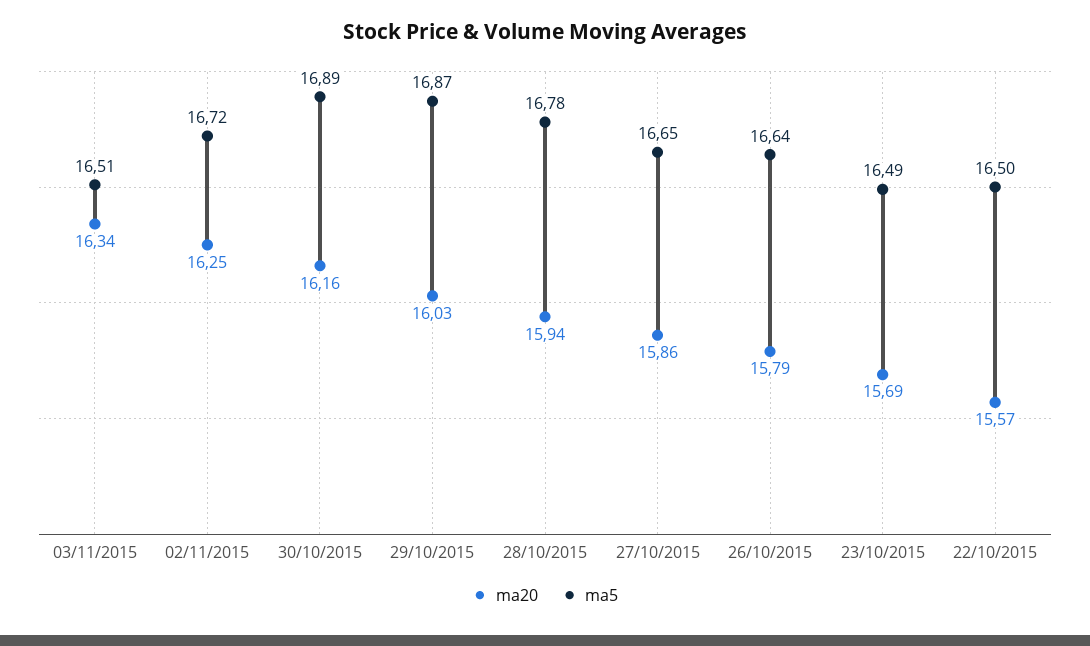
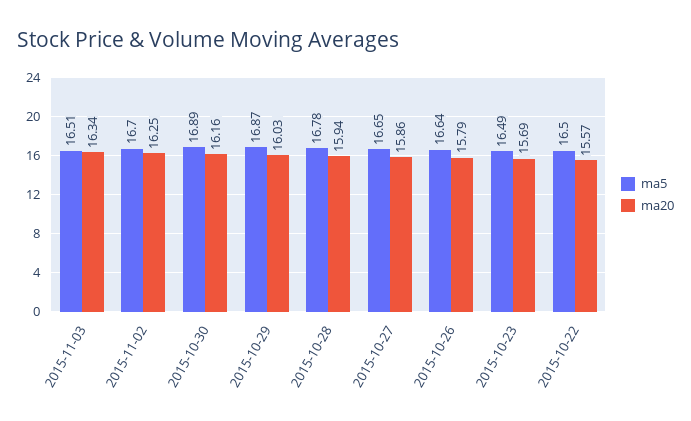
ma5, 02/11/2015: 16.72 -> 16.7

